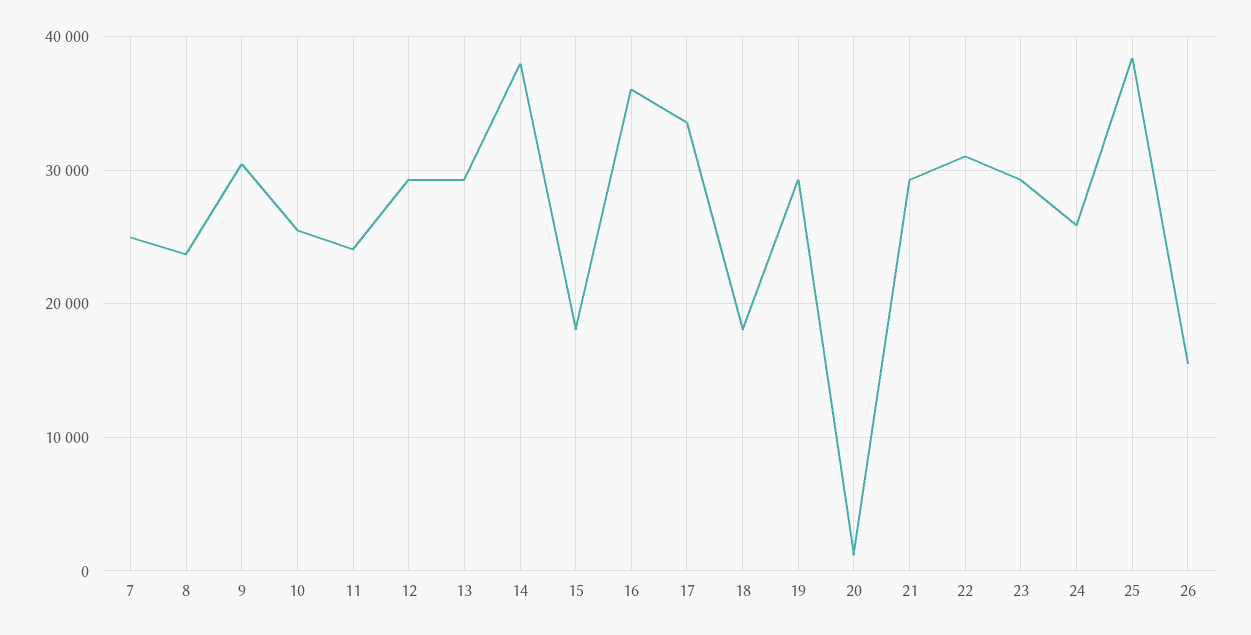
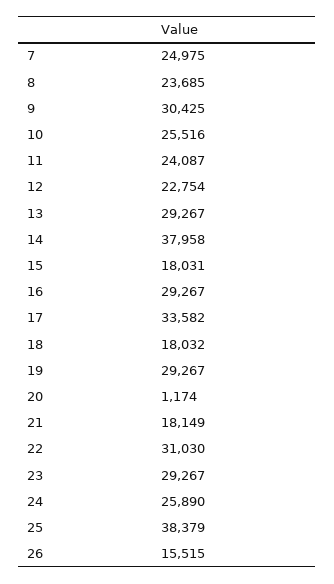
12: 29000 -> 22754
16: 36000 -> 29267
21: 29000 -> 18149

